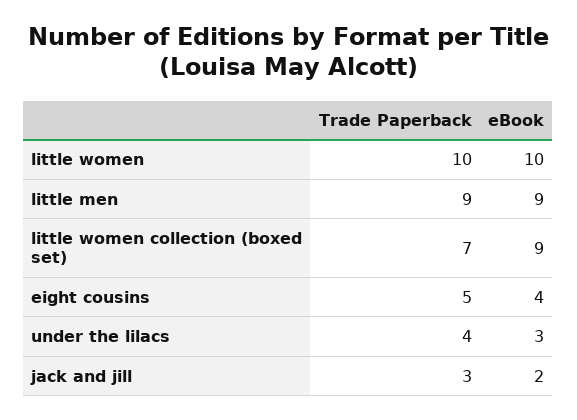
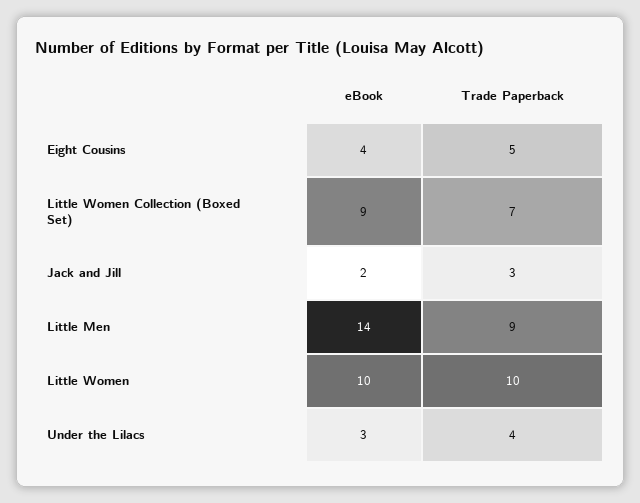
eBook, little men: 9 -> 14

